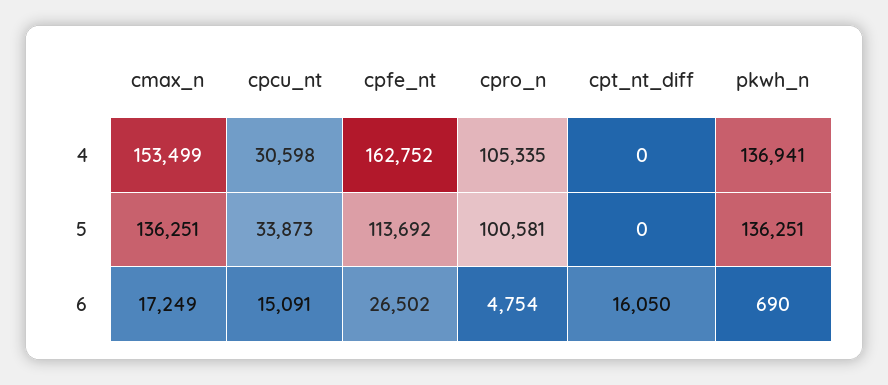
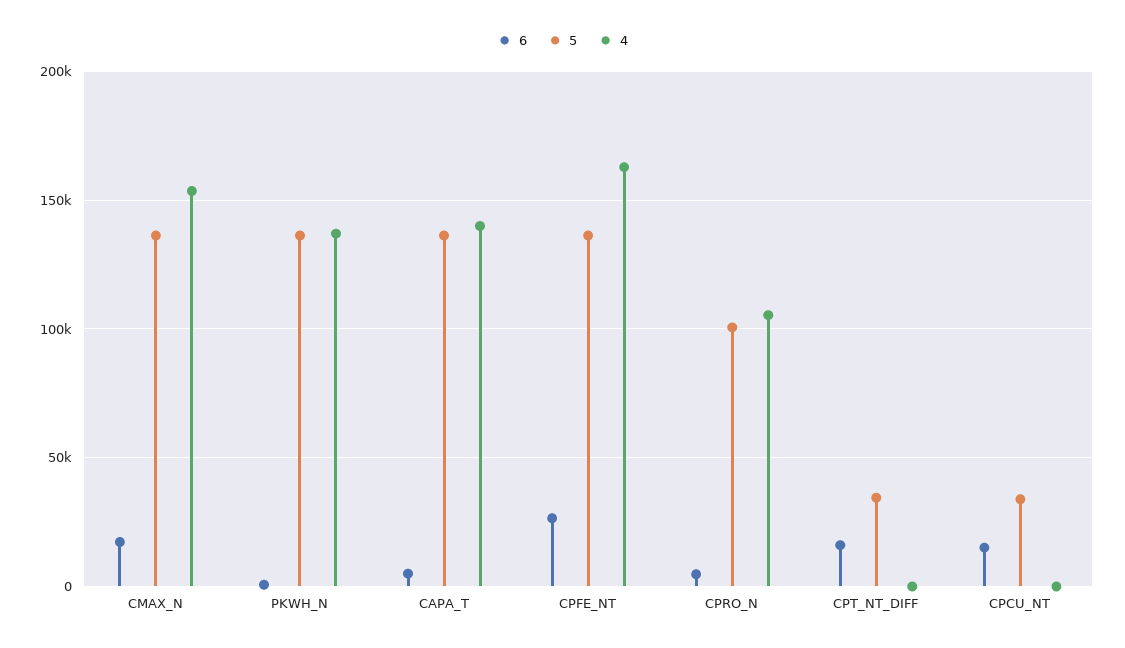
4, cpcu_nt: 30598 -> 0
5, cpfe_nt: 113692 -> 135000
5, cpt_nt_diff: 0 -> 35000
6, CAPA_T: none -> 5000
5, CAPA_T: none -> 135000
4, CAPA_T: none -> 140000

